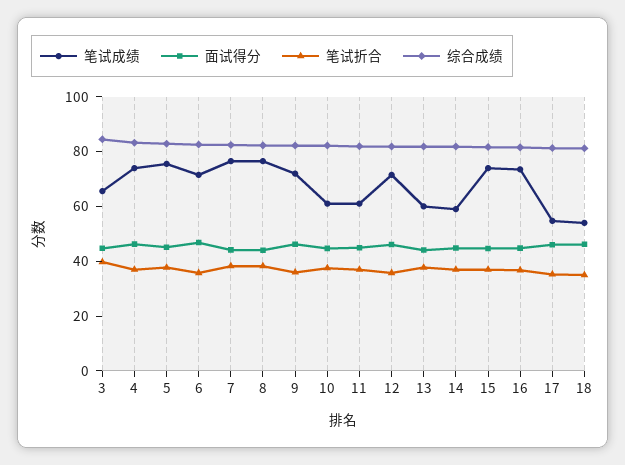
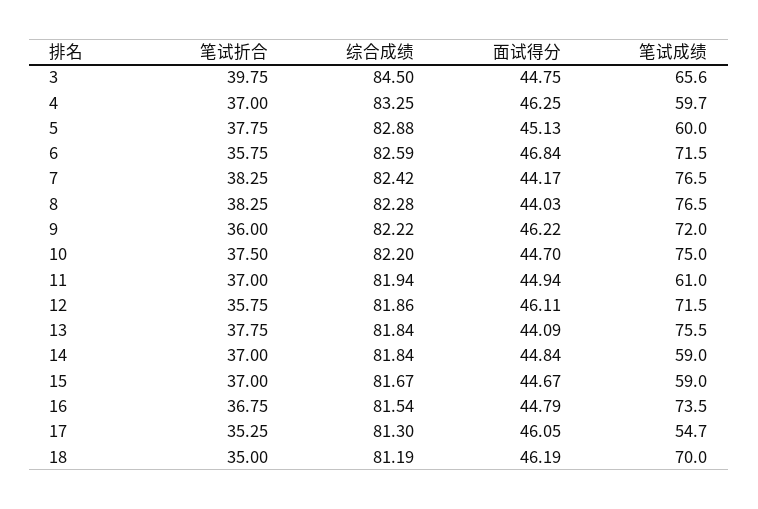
笔试成绩, 4: 75 -> 59.7
笔试成绩, 5: 75 -> 60
笔试成绩, 10: 60 -> 75
笔试成绩, 13: 60 -> 75.5
笔试成绩, 15: 75 -> 59
笔试成绩, 18: 55 -> 70

